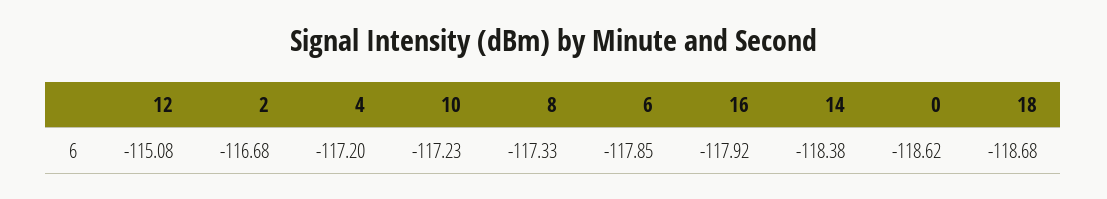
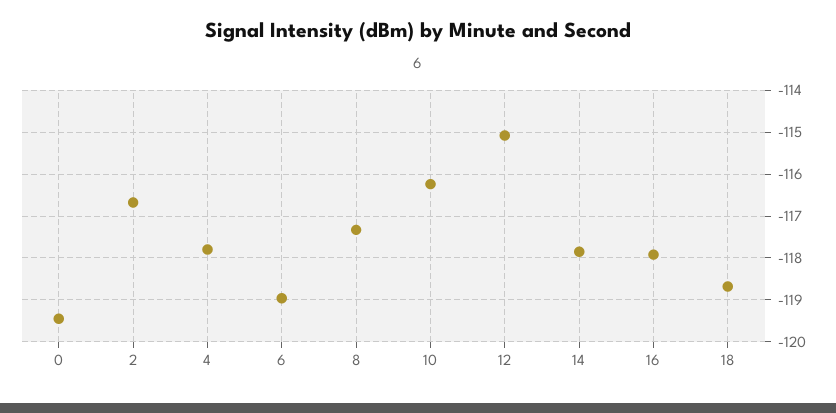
4: -117.2 -> -117.8
10: -117.23 -> -116.2
6: -117.85 -> -119
14: -118.38 -> -117.8
0: -118.62 -> -119.4

